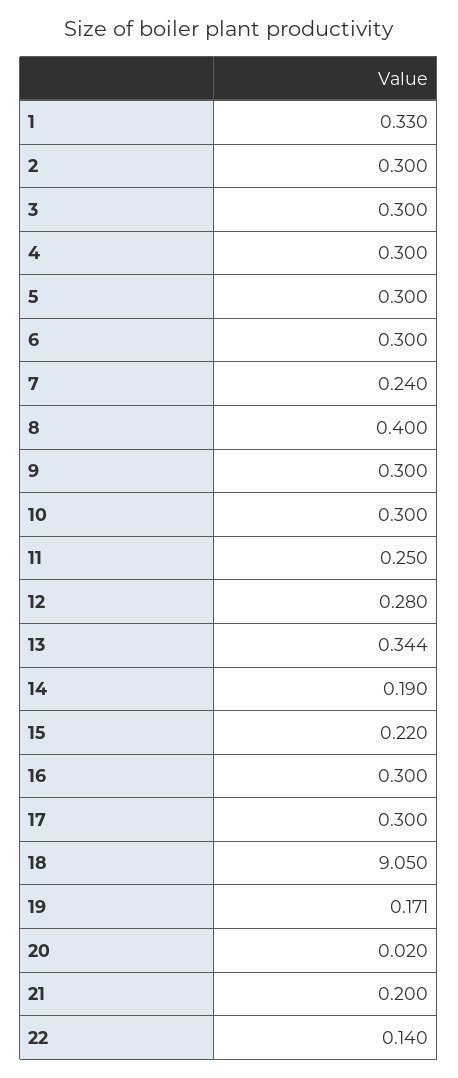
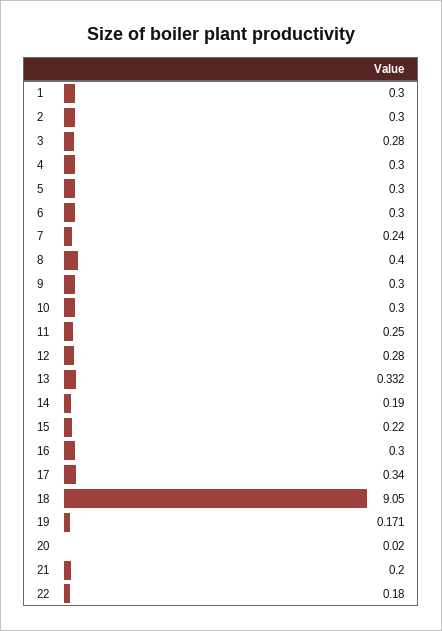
1: 0.33 -> 0.3
3: 0.3 -> 0.28
13: 0.344 -> 0.332
17: 0.3 -> 0.34
22: 0.14 -> 0.18

